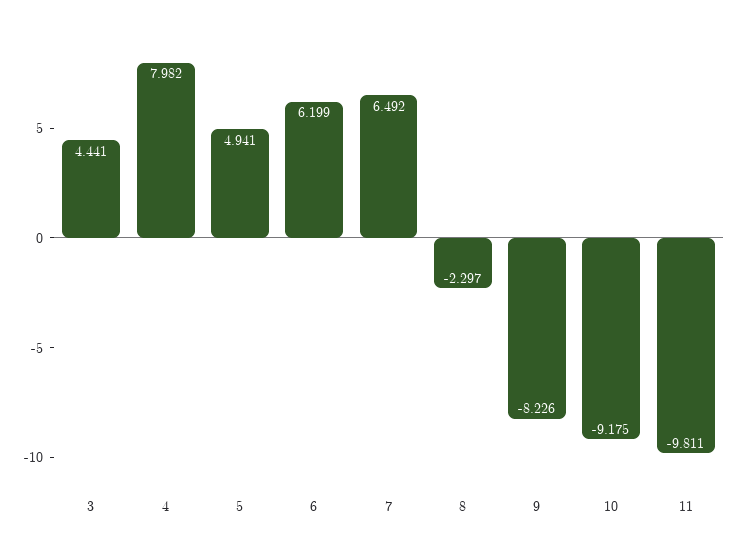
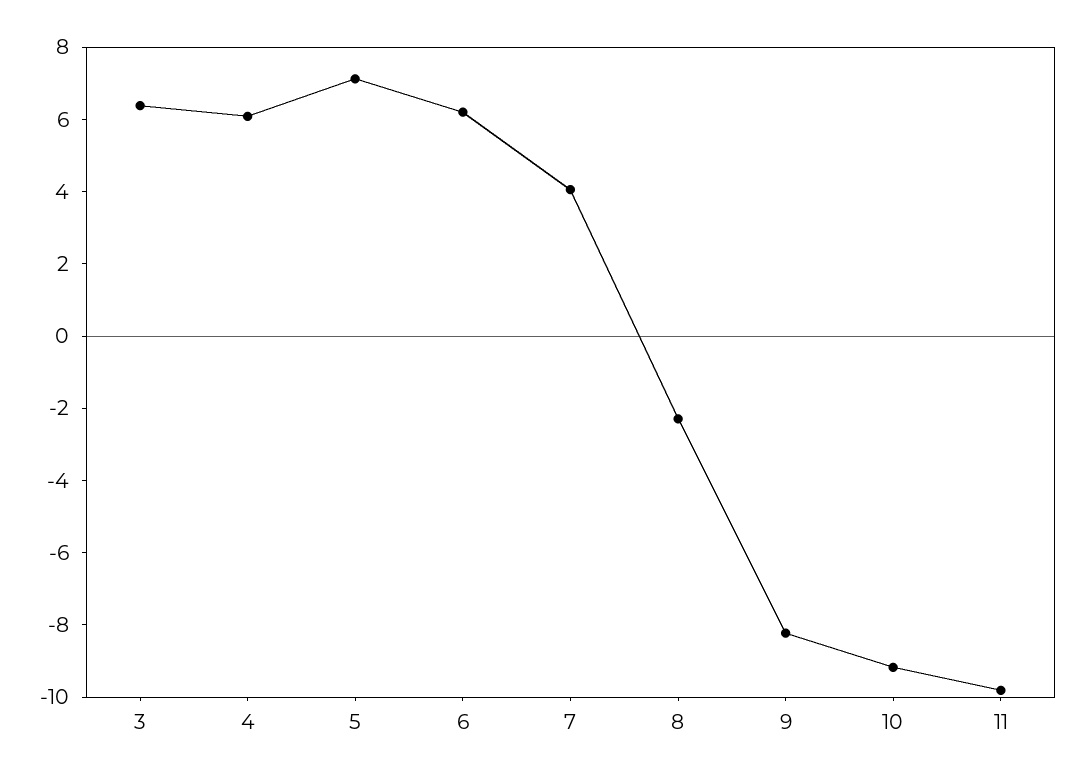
3: 4.441 -> 6.5
4: 7.982 -> 6
5: 4.941 -> 7
7: 6.492 -> 4

